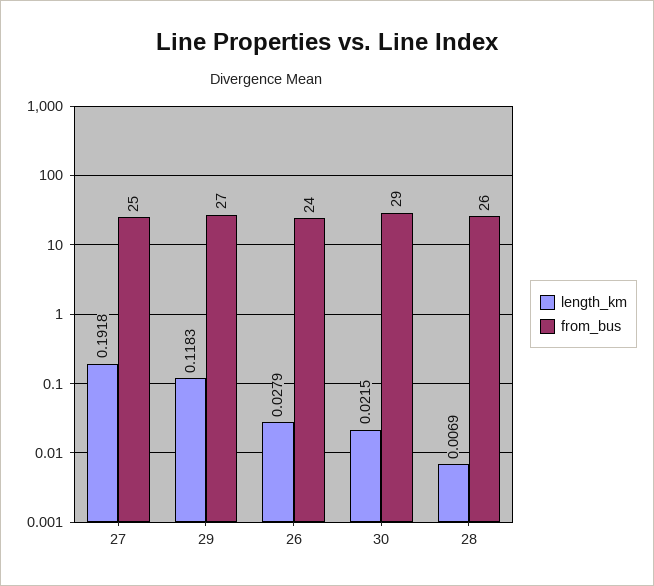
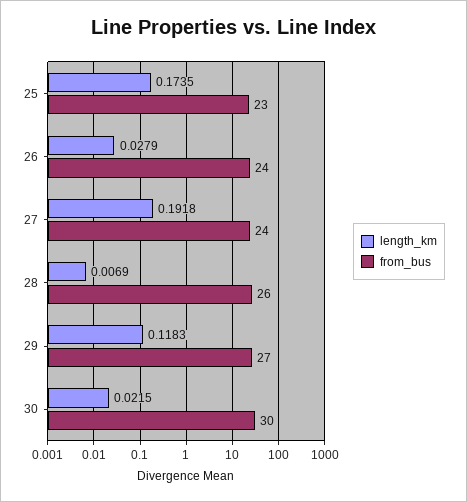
from_bus, 27: 25 -> 24
from_bus, 30: 29 -> 30
length_km, 25: none -> 0.1735
from_bus, 25: none -> 23

